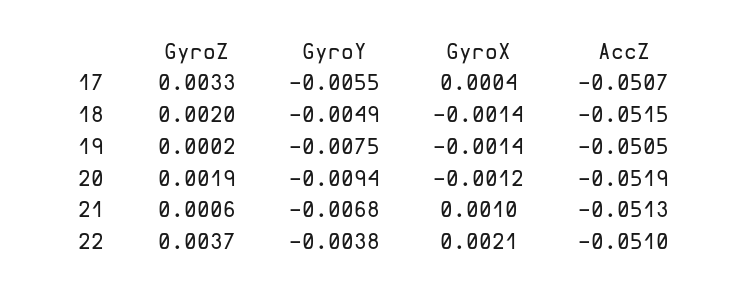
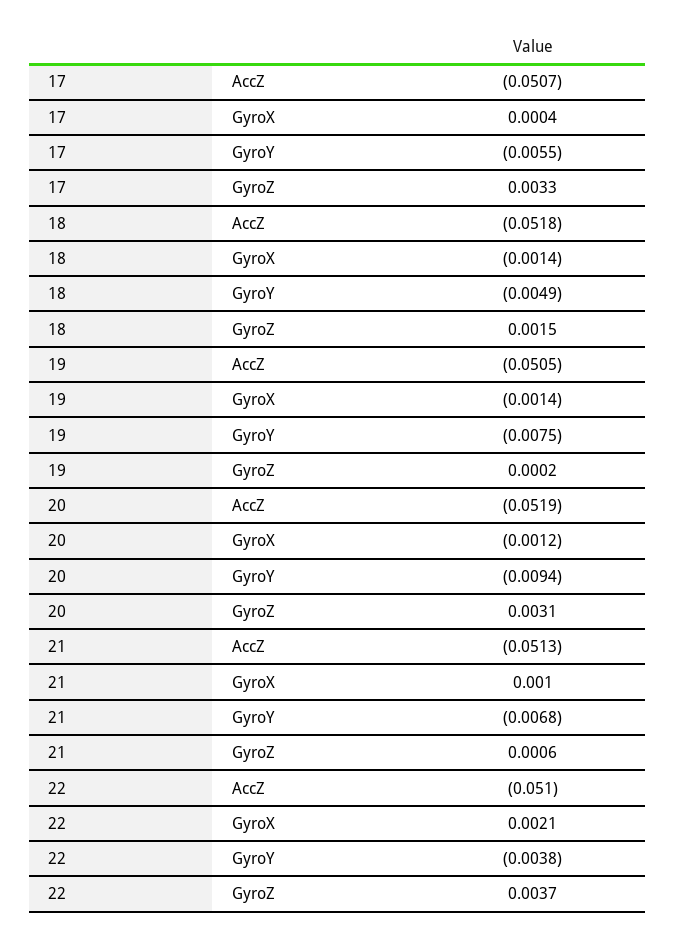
GyroZ, 18: 0.002 -> 0.0015
AccZ, 18: -0.0515 -> -0.0518
GyroZ, 20: 0.0019 -> 0.0031

